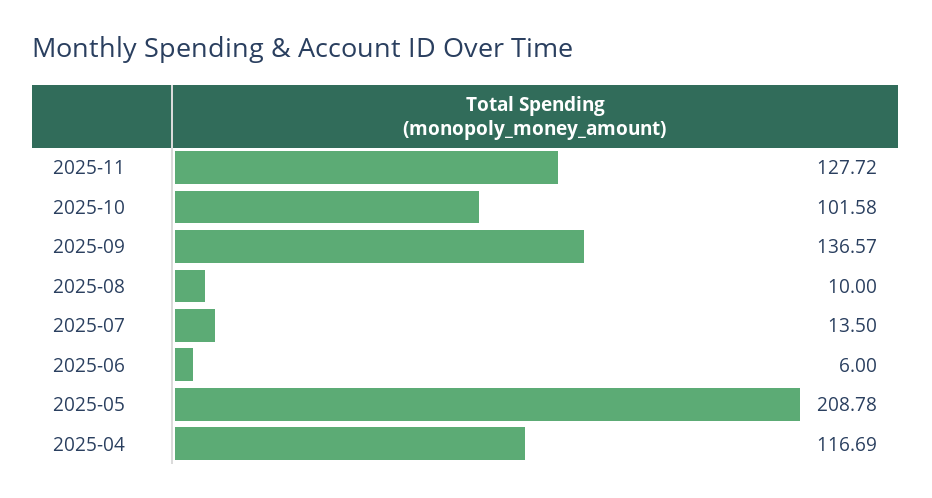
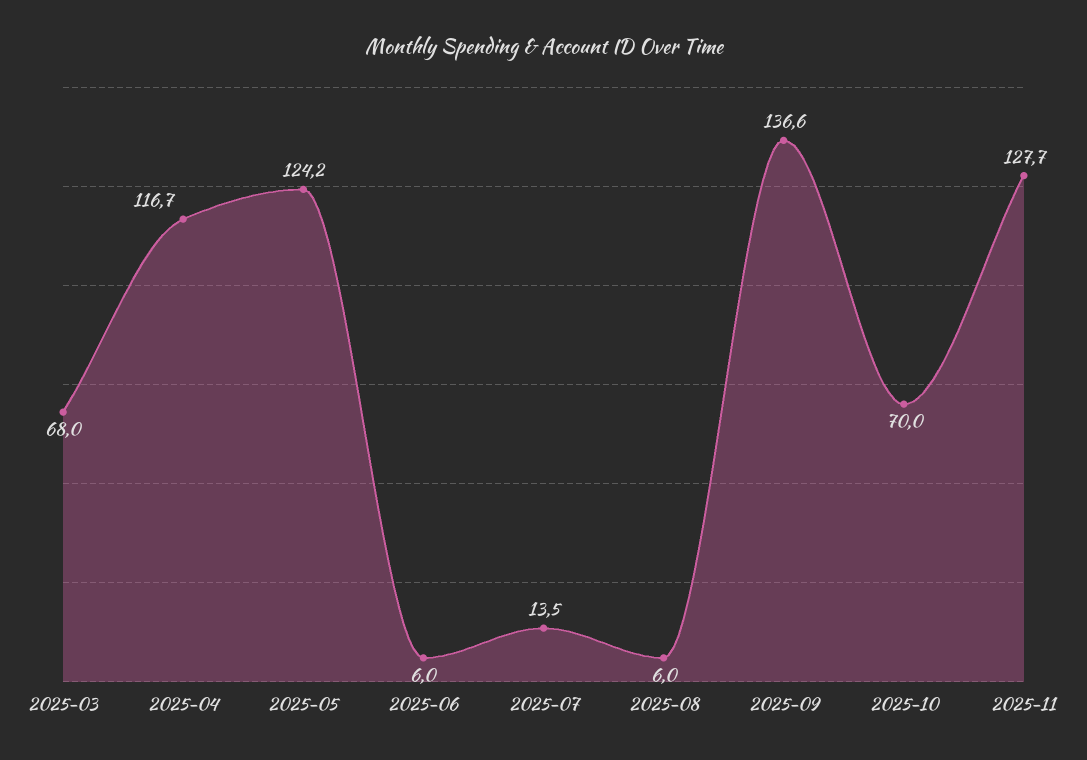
2025-10: 101.58 -> 70
2025-08: 10 -> 6
2025-05: 208.78 -> 124.2
2025-03: none -> 68

